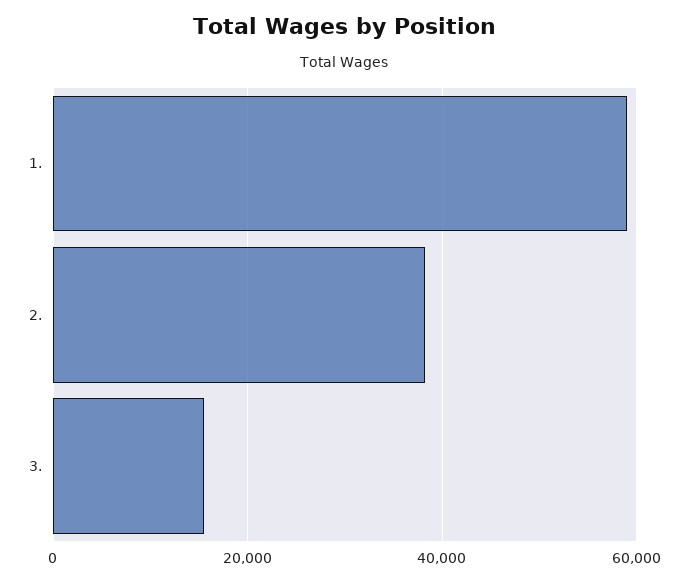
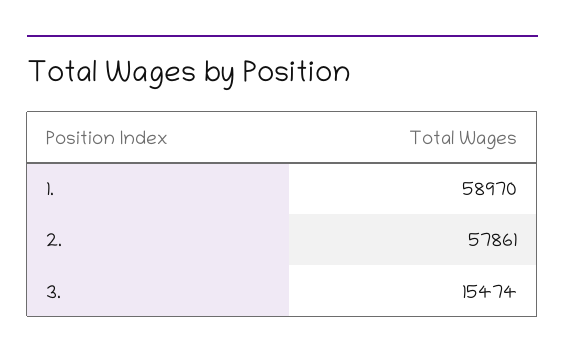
2.: 38000 -> 57861

